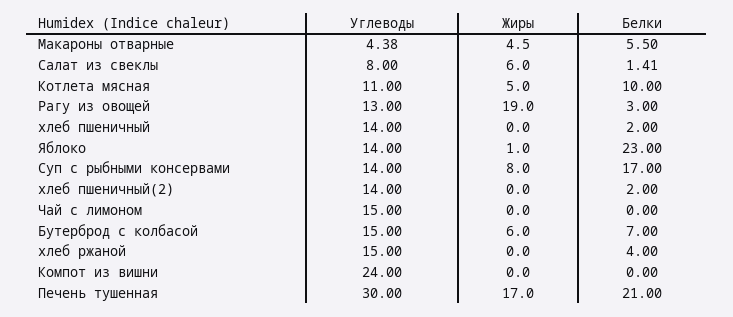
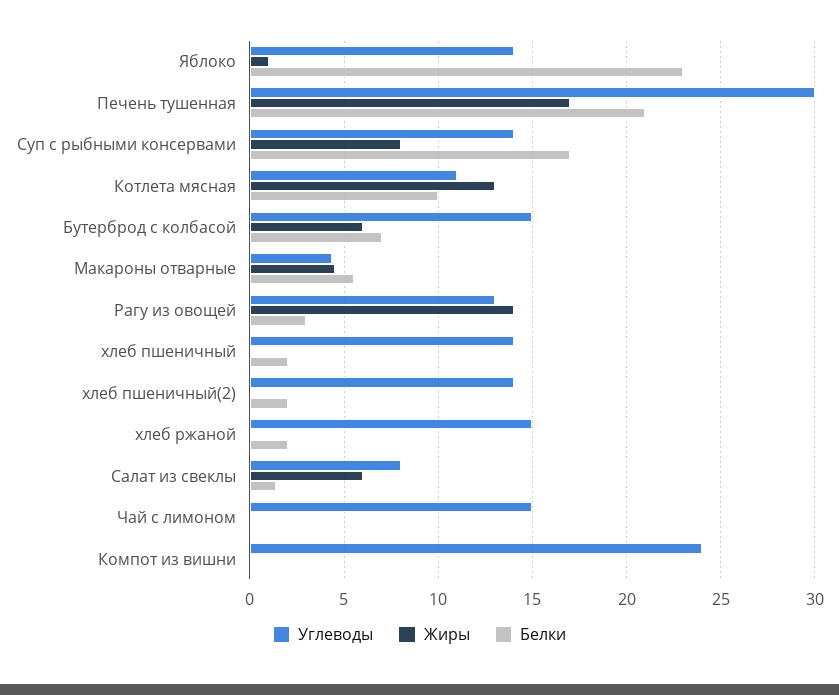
Жиры, Котлета мясная: 5 -> 13
Жиры, Рагу из овощей: 19 -> 14
Белки, хлеб ржаной: 4 -> 2

